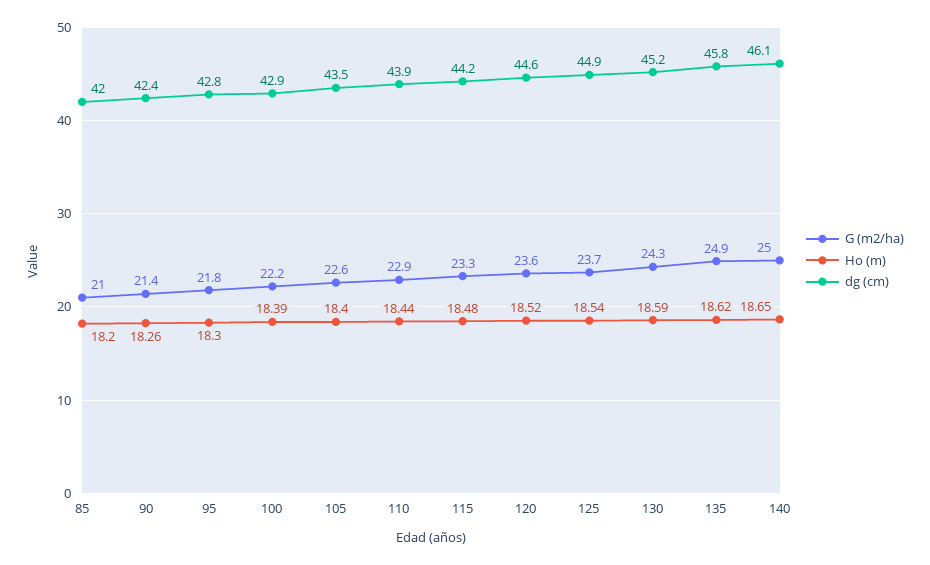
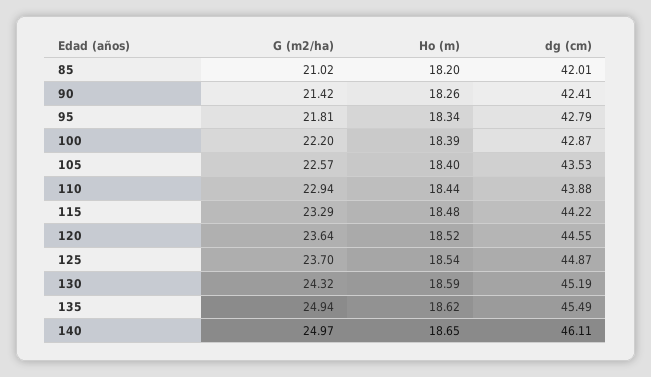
Ho (m), 95: 18.3 -> 18.34
dg (cm), 135: 45.8 -> 45.49

